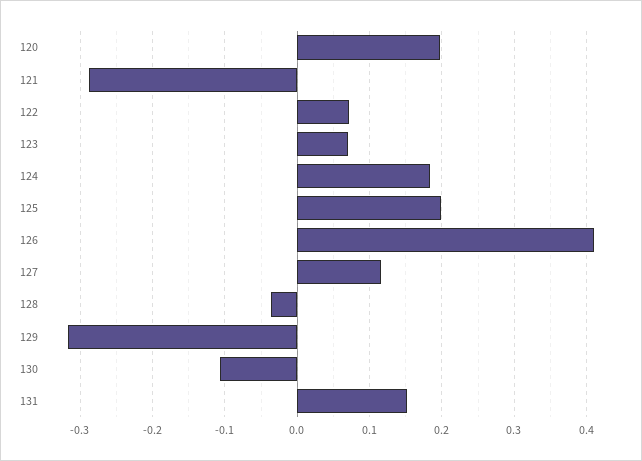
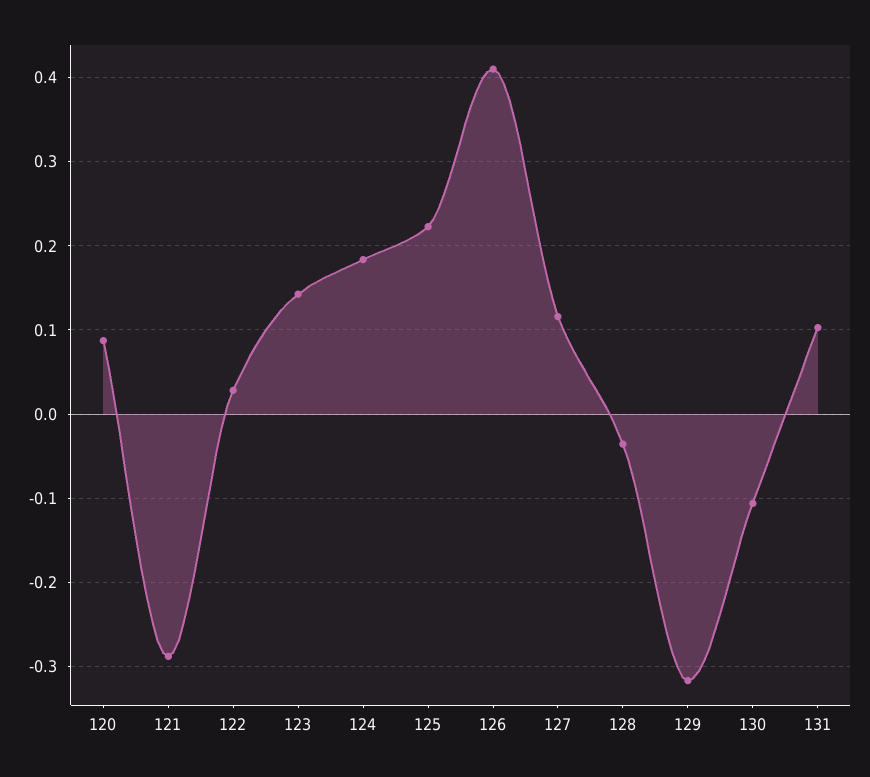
120: 0.2 -> 0.09
122: 0.07 -> 0.03
123: 0.07 -> 0.14
125: 0.2 -> 0.22
131: 0.15 -> 0.1

